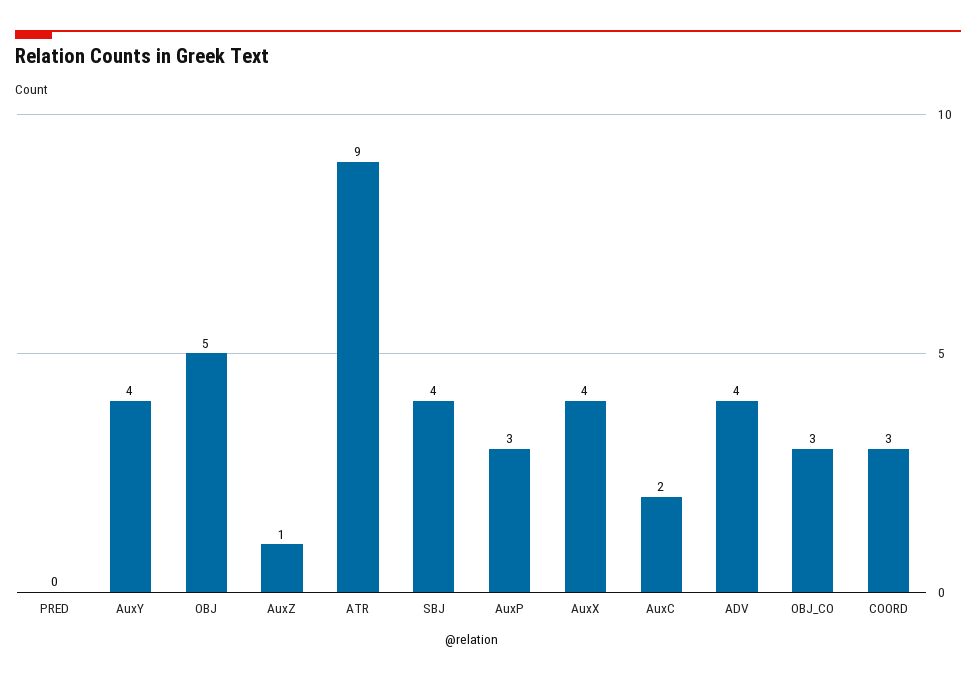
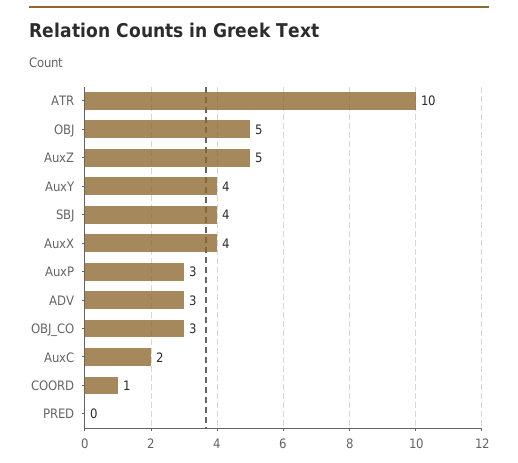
AuxZ: 1 -> 5
ATR: 9 -> 10
ADV: 4 -> 3
COORD: 3 -> 1

